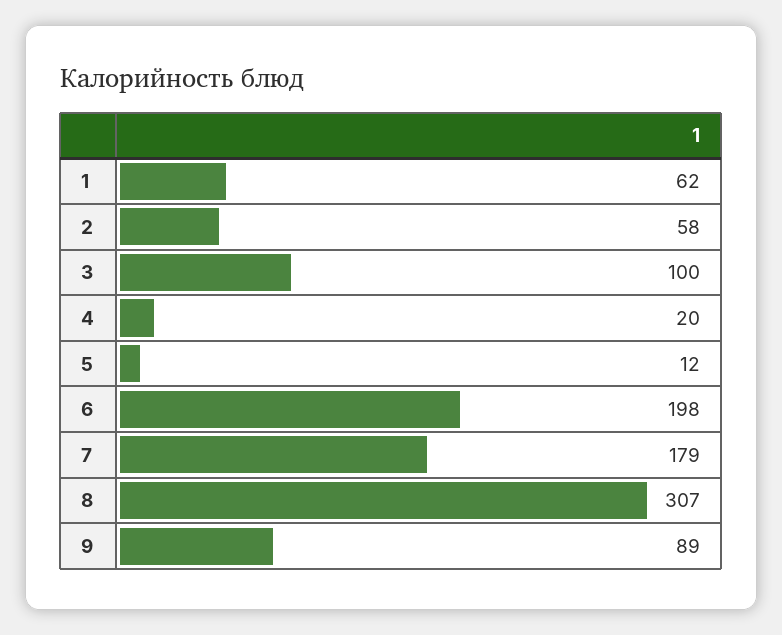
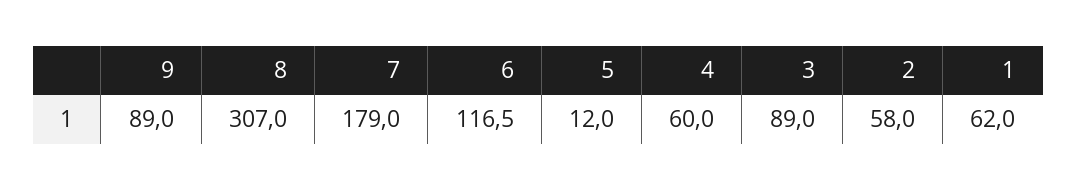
3: 100 -> 89
4: 20 -> 60
6: 198 -> 116.5

